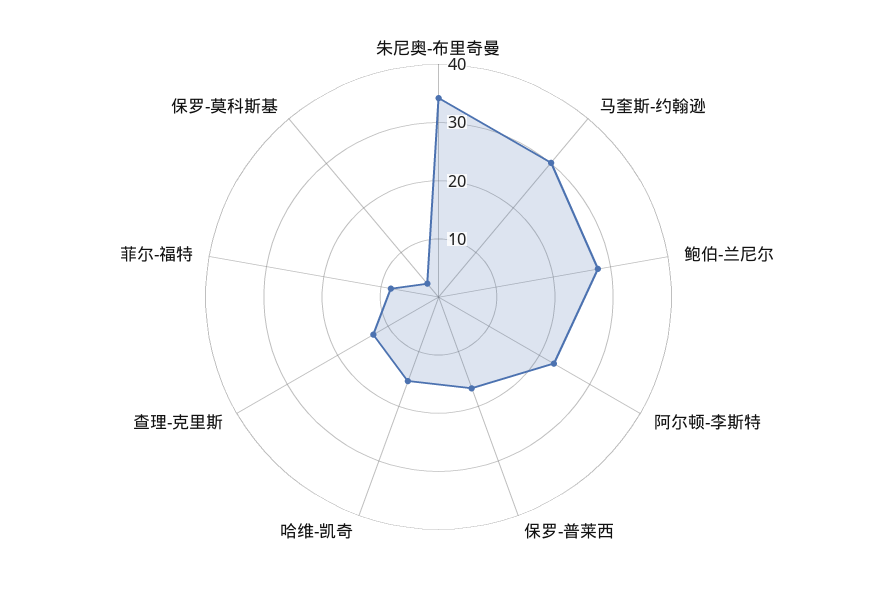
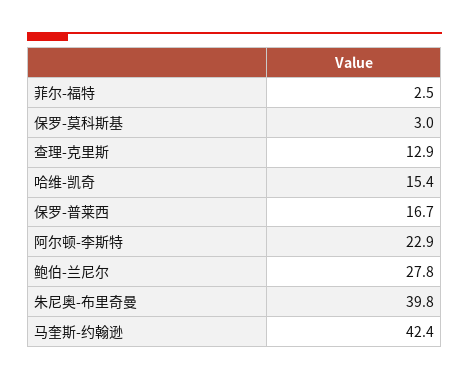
朱尼奥-布里奇曼: 34 -> 39.8
马奎斯-约翰逊: 30 -> 42.4
菲尔-福特: 8 -> 2.5

